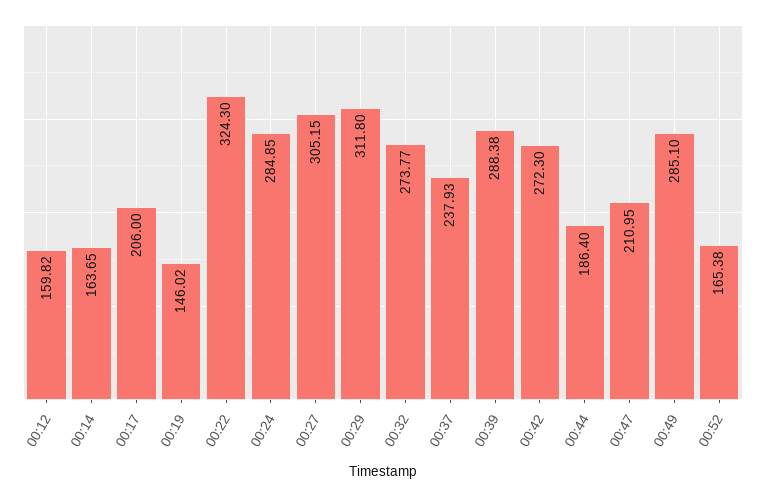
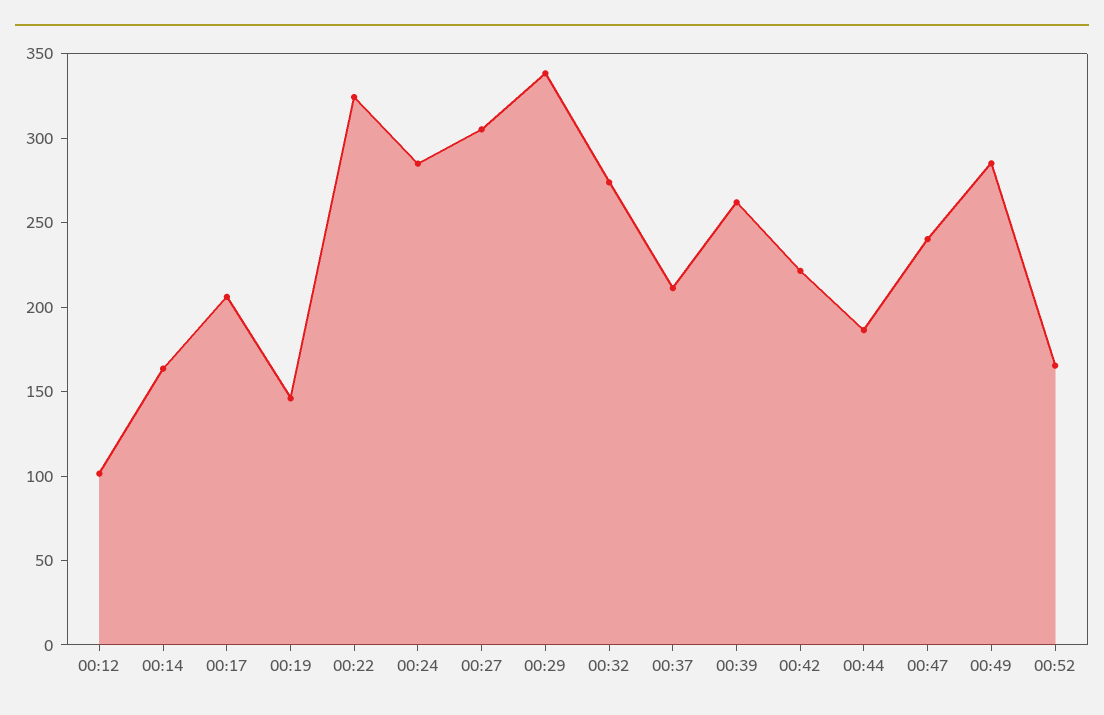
00:12: 159.82 -> 100
00:29: 311.8 -> 340
00:37: 237.93 -> 210
00:39: 288.38 -> 260
00:42: 272.3 -> 220
00:47: 210.95 -> 240

